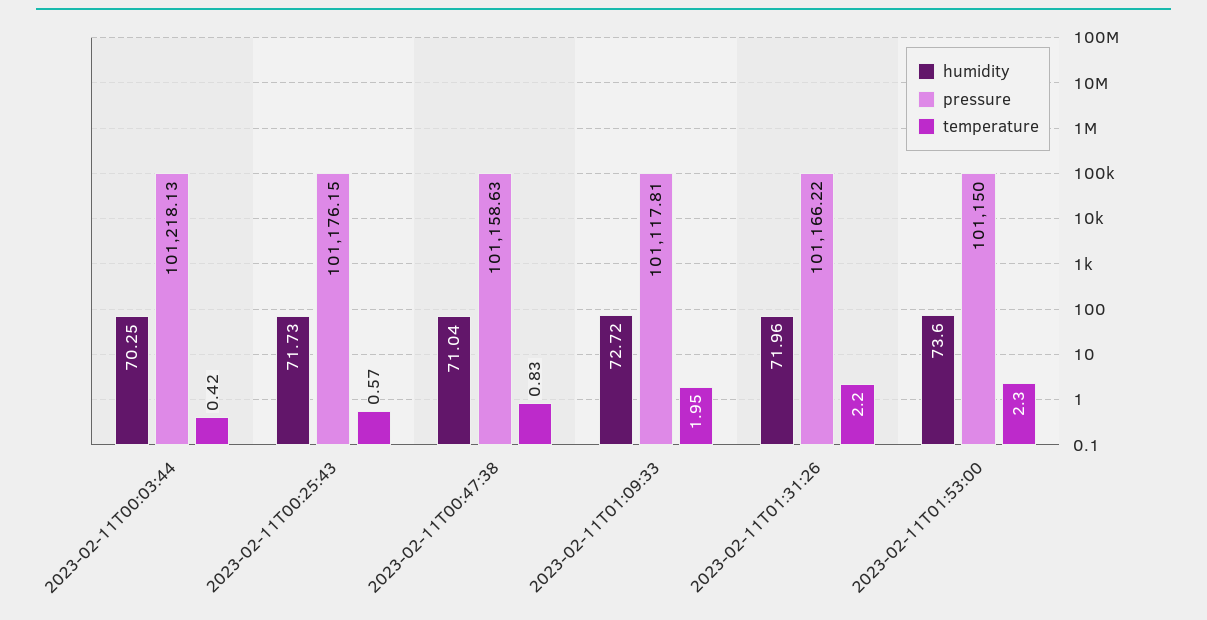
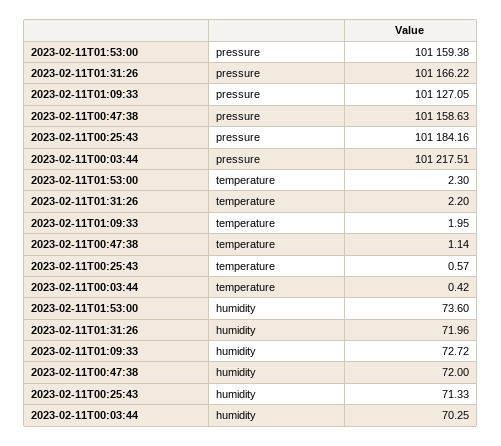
pressure, 2023-02-11T00:03:44: 101218.13 -> 101217.51
humidity, 2023-02-11T00:25:43: 71.73 -> 71.33
pressure, 2023-02-11T00:25:43: 101176.15 -> 101184.16
humidity, 2023-02-11T00:47:38: 71.04 -> 72
temperature, 2023-02-11T00:47:38: 0.83 -> 1.14
pressure, 2023-02-11T01:09:33: 101117.81 -> 101127.05
pressure, 2023-02-11T01:53:00: 101150 -> 101159.38

